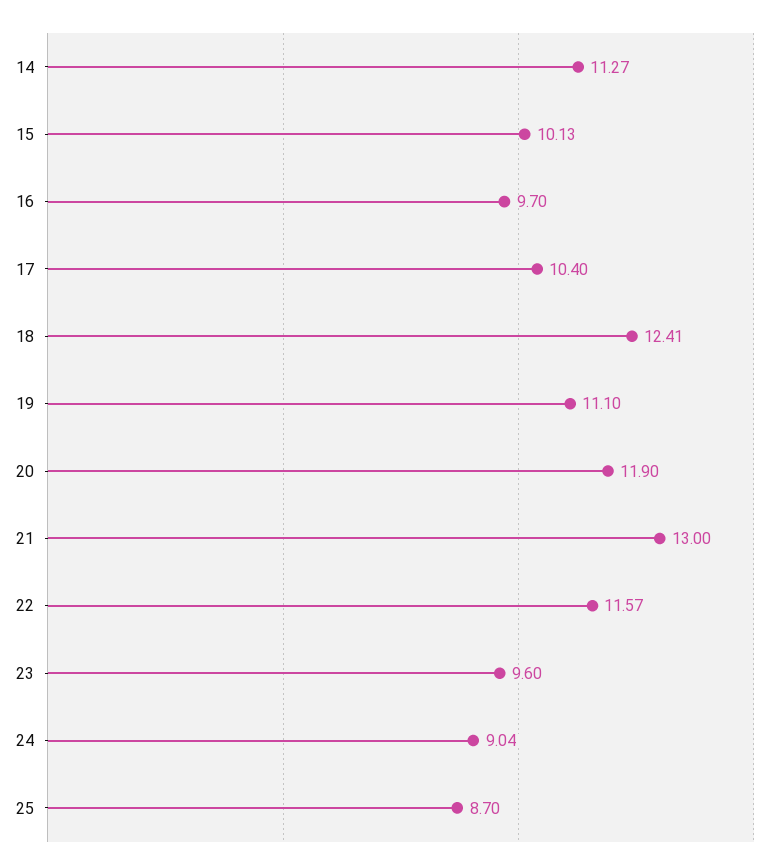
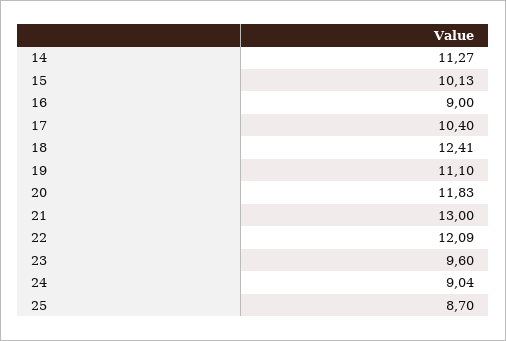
16: 9.7 -> 9
20: 11.9 -> 11.83
22: 11.57 -> 12.09

